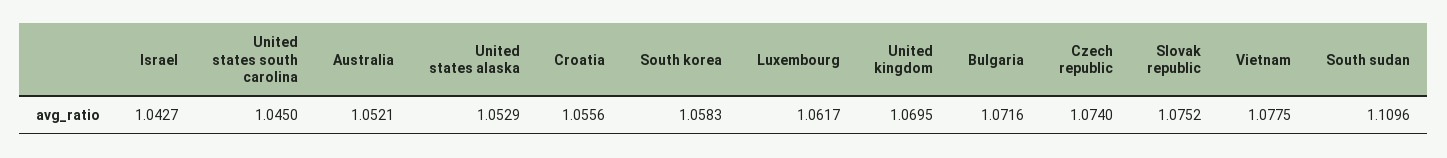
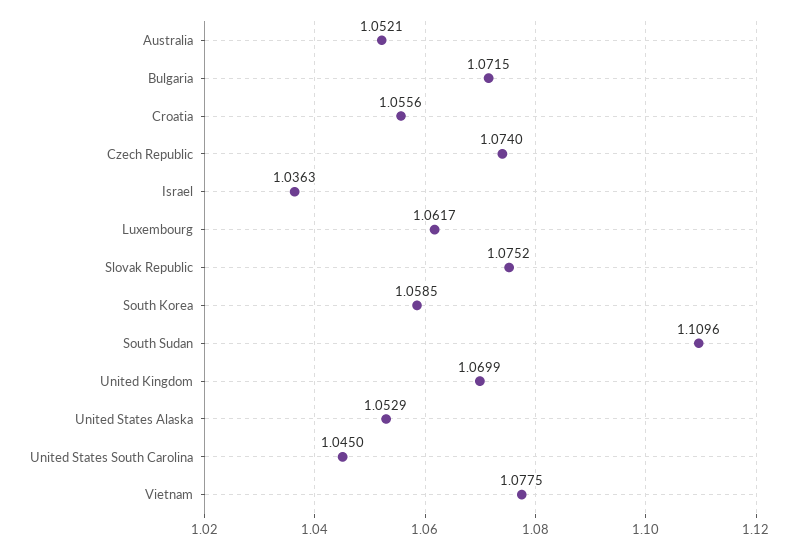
Israel: 1.0427 -> 1.0363
South korea: 1.0583 -> 1.0585
United kingdom: 1.0695 -> 1.0699
Bulgaria: 1.0716 -> 1.0715

